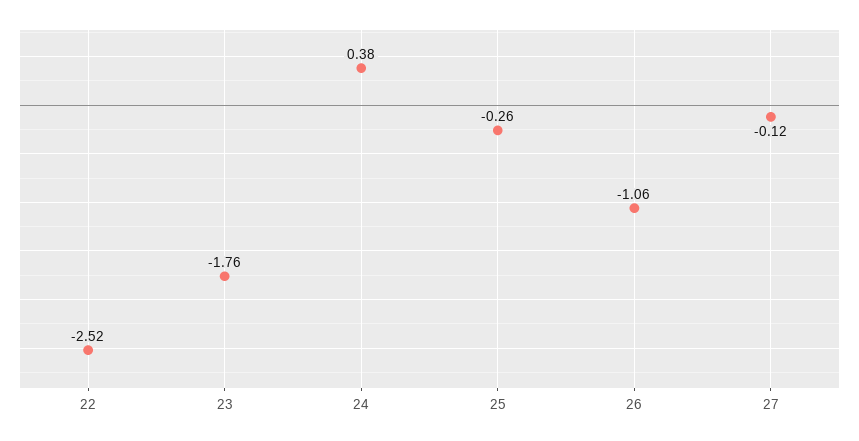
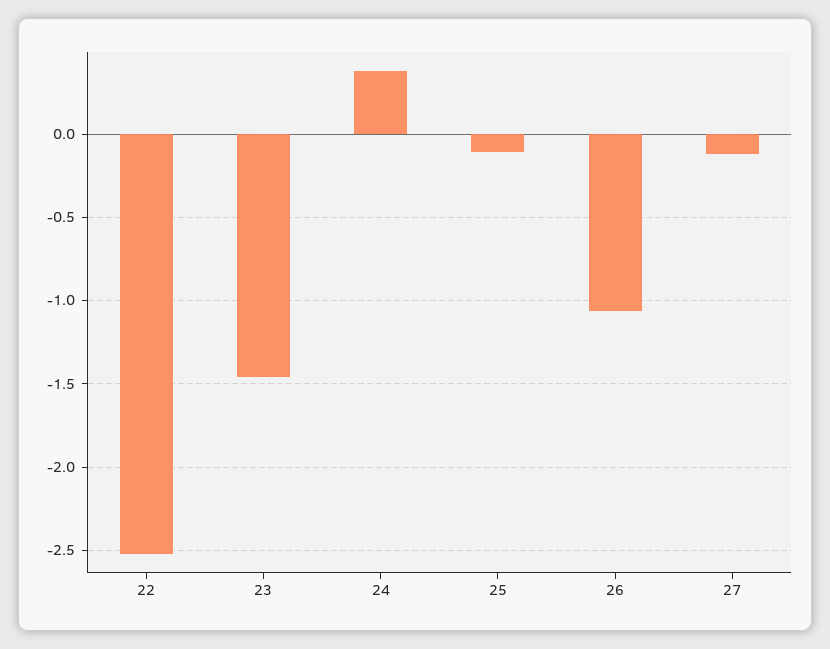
23: -1.76 -> -1.45
25: -0.26 -> -0.1

